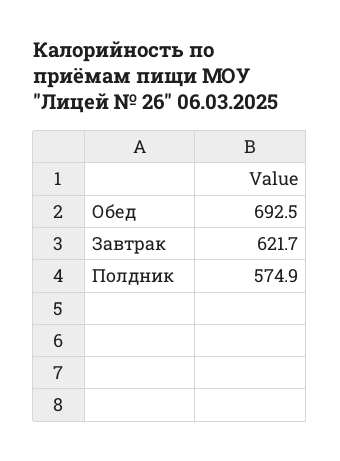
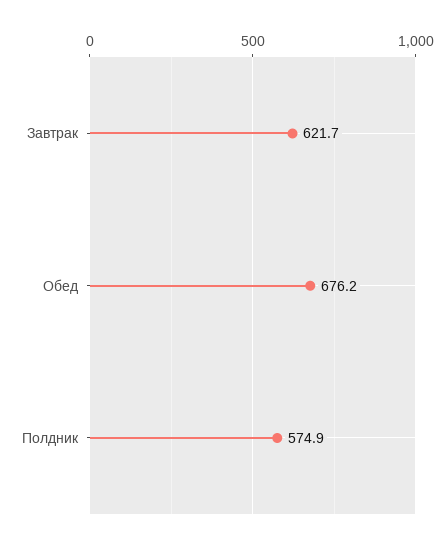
Обед: 692.5 -> 676.2

